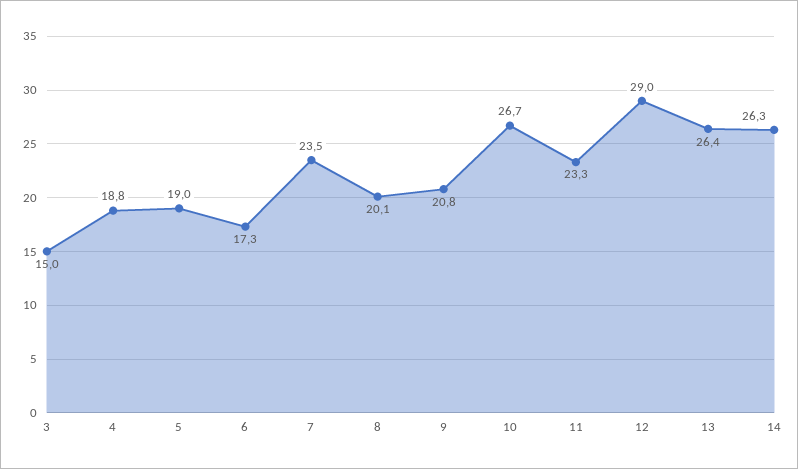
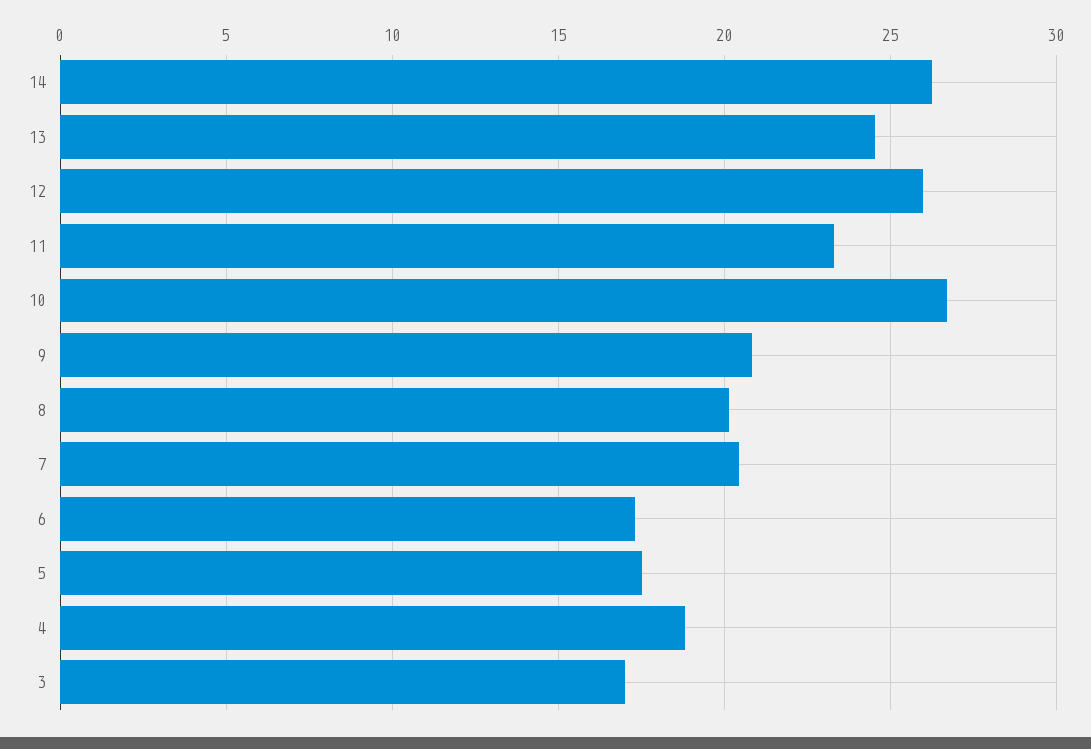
3: 15 -> 17
5: 19 -> 17.5
7: 23.5 -> 20.5
12: 29 -> 26
13: 26.4 -> 24.5

